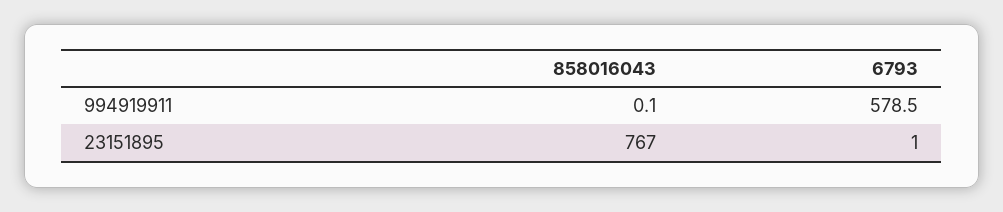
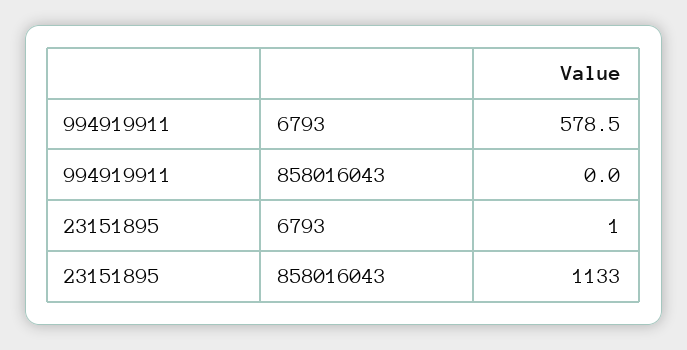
858016043, 994919911: 0.1 -> 0
858016043, 23151895: 767 -> 1133

